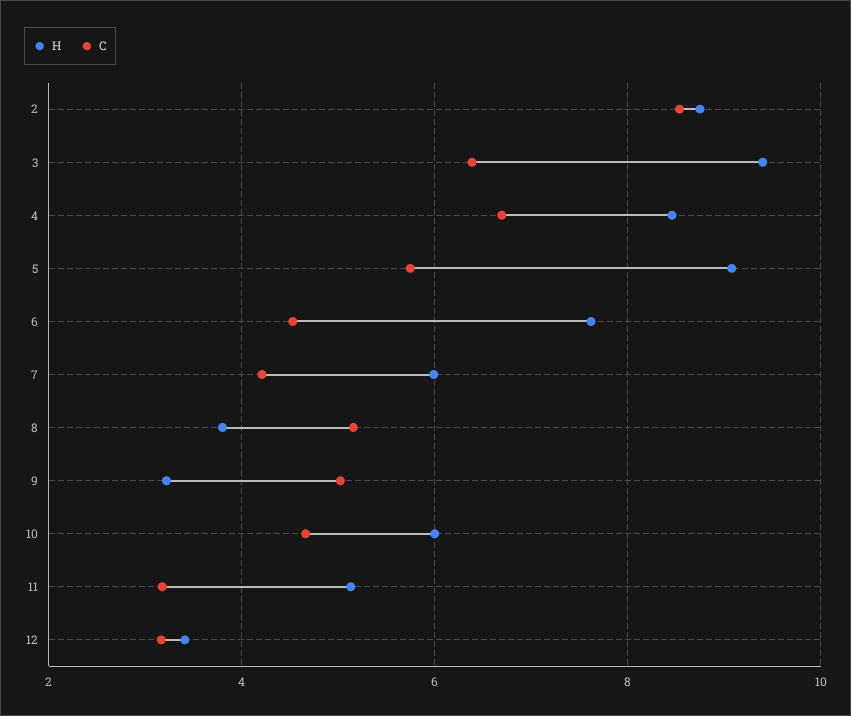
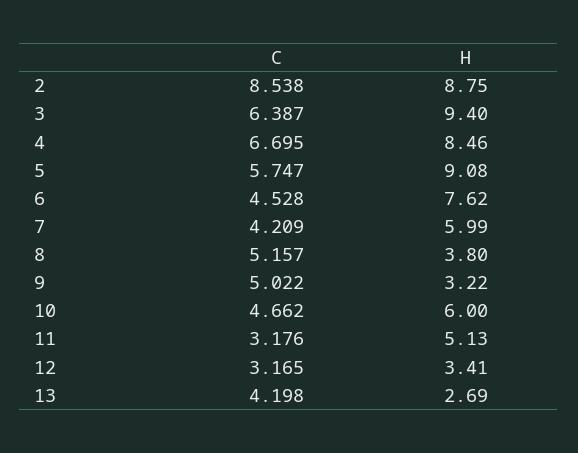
C, 13: none -> 4.198
H, 13: none -> 2.69

